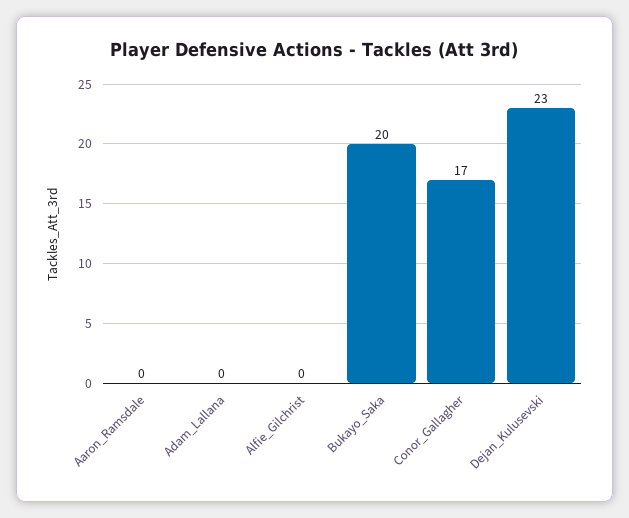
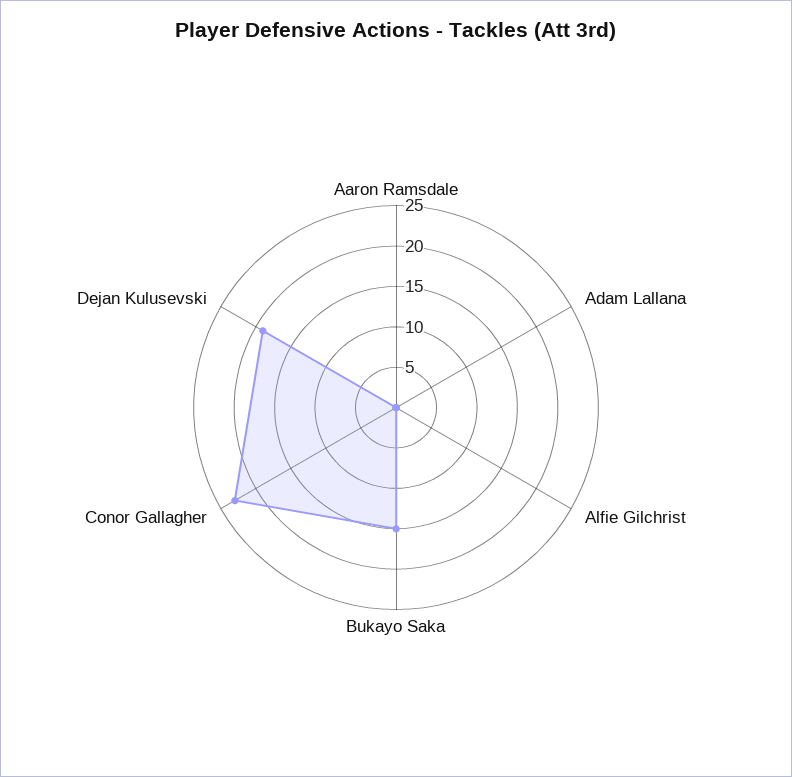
Bukayo_Saka: 20 -> 15
Conor_Gallagher: 17 -> 23
Dejan_Kulusevski: 23 -> 19

